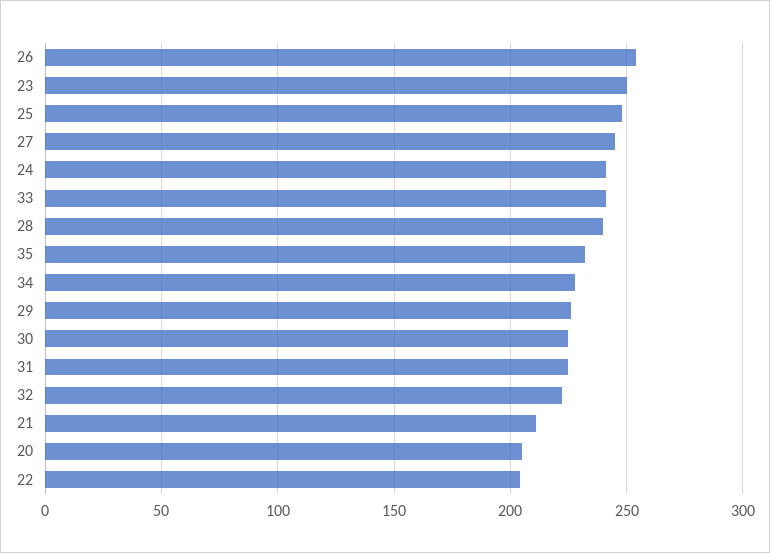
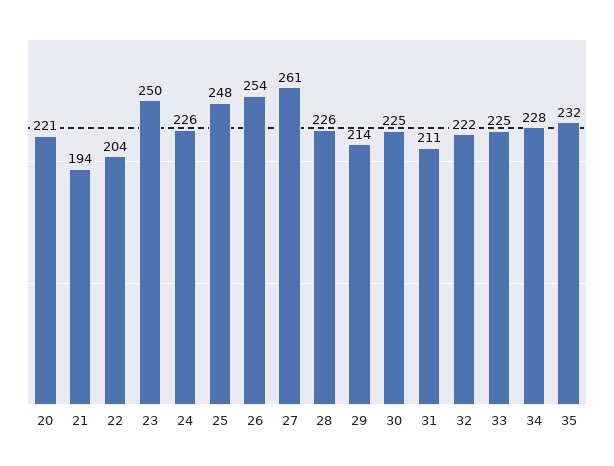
27: 245 -> 261
24: 240 -> 226
33: 240 -> 225
28: 240 -> 226
29: 225 -> 214
31: 225 -> 211
21: 210 -> 194
20: 205 -> 221

